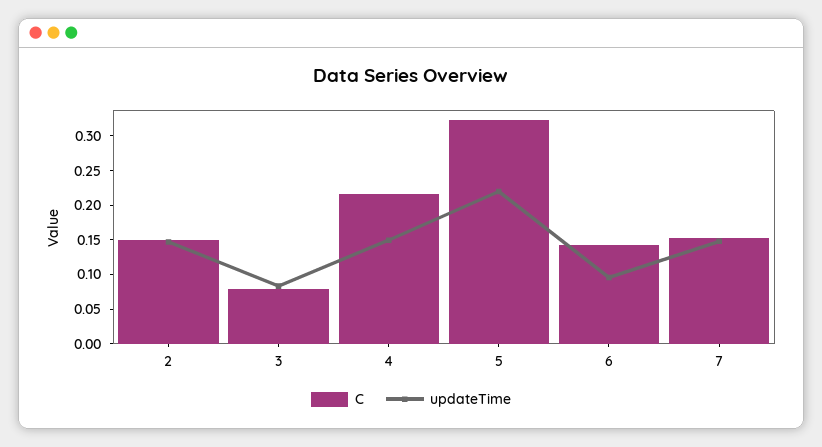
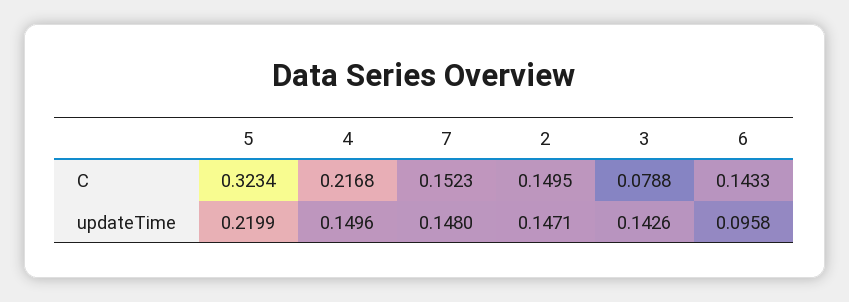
updateTime, 3: 0.075 -> 0.1426

